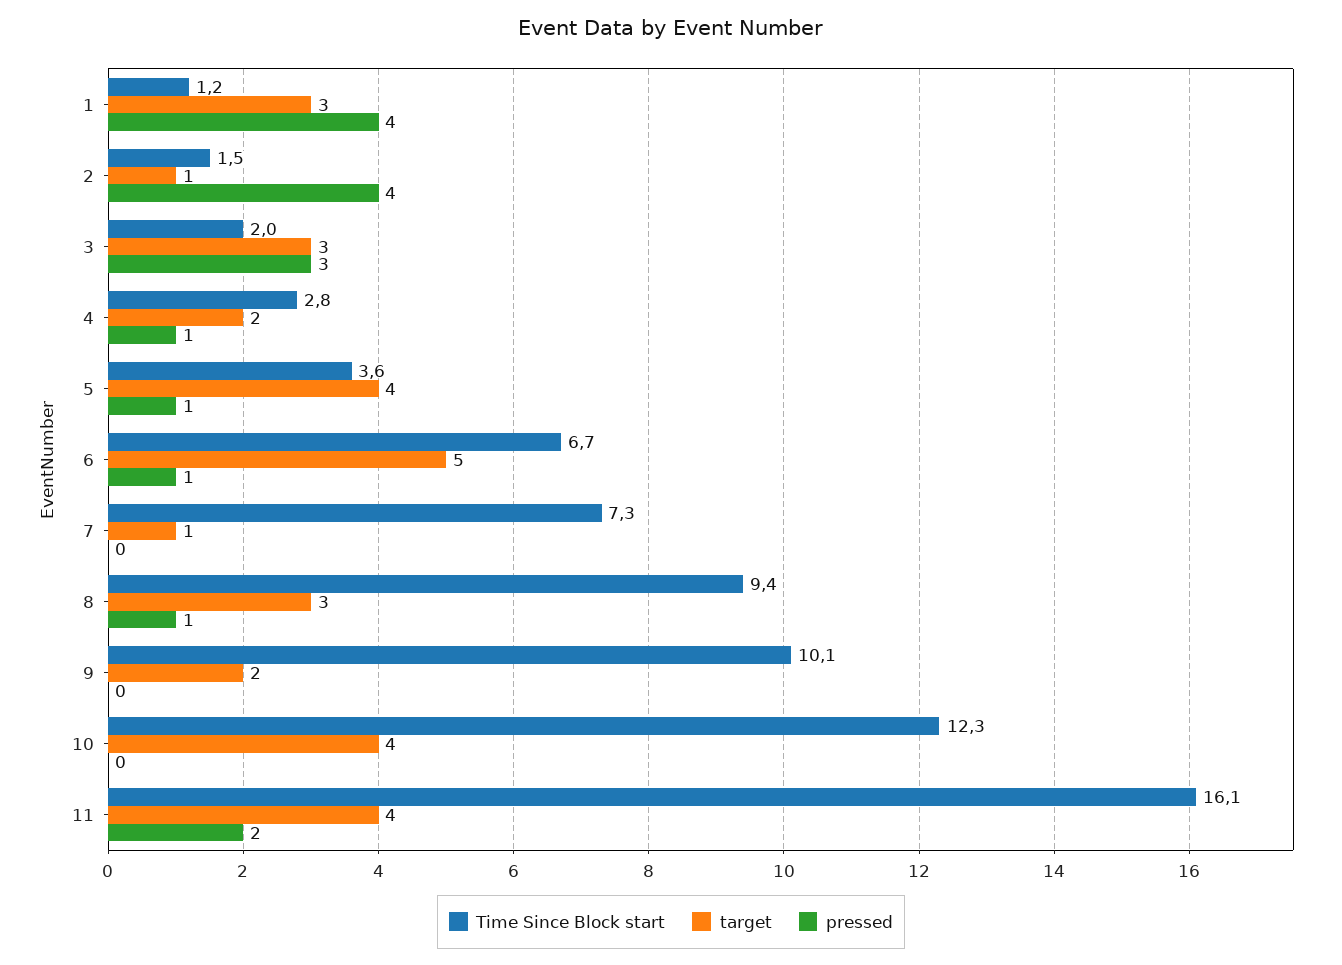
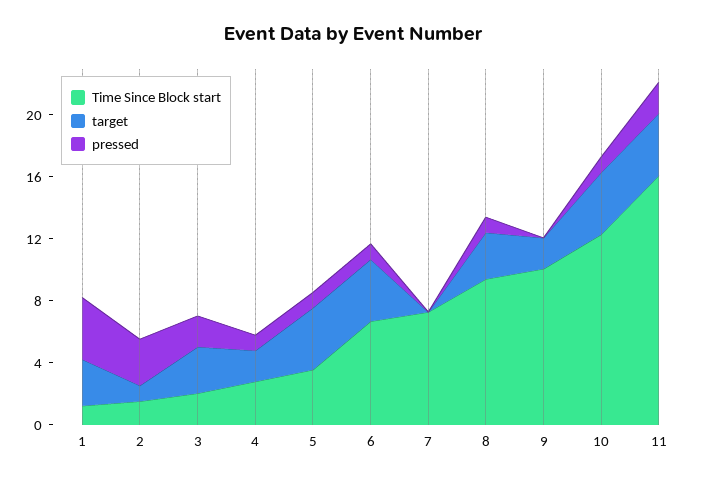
pressed, 2: 4 -> 3
pressed, 3: 3 -> 2
target, 6: 5 -> 4
target, 7: 1 -> 0
pressed, 10: 0 -> 1

